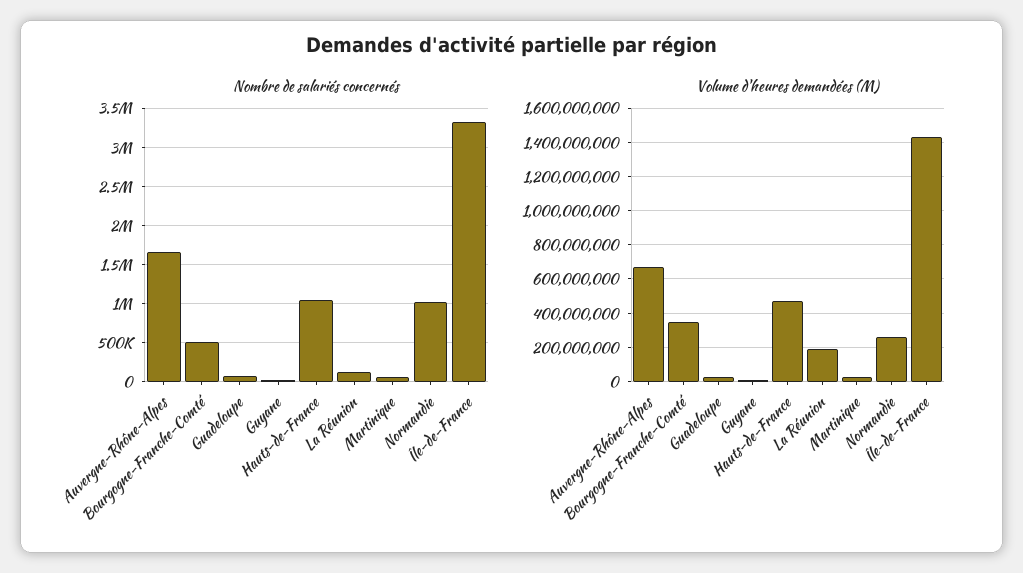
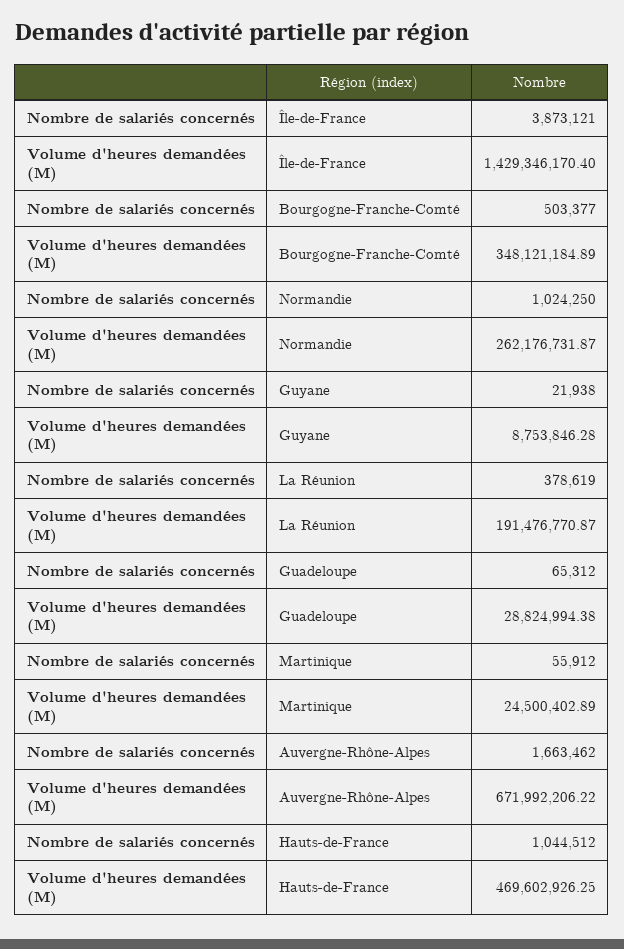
Nombre de salariés concernés, La Réunion: 100000 -> 378619
Nombre de salariés concernés, Île-de-France: 3300000 -> 3873121

